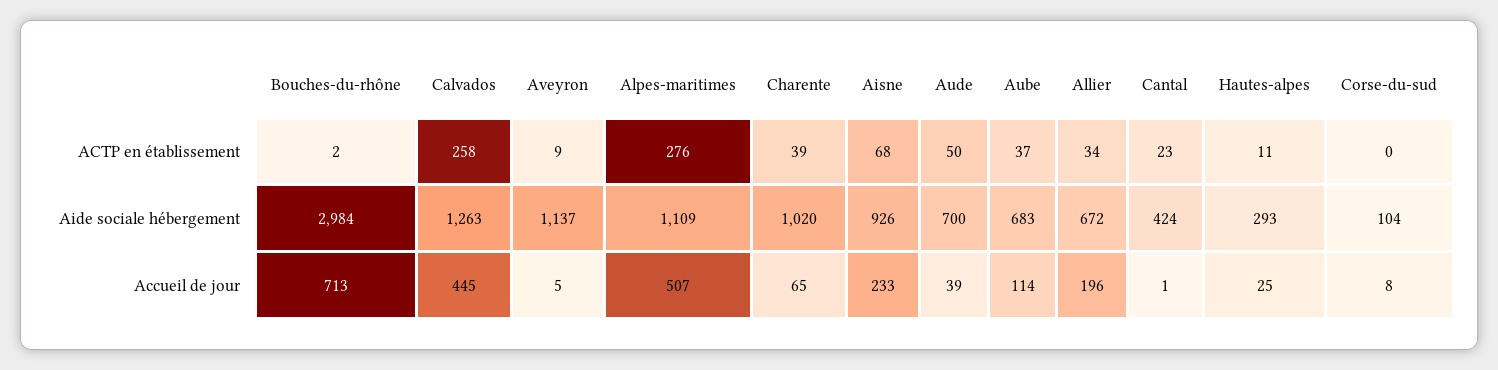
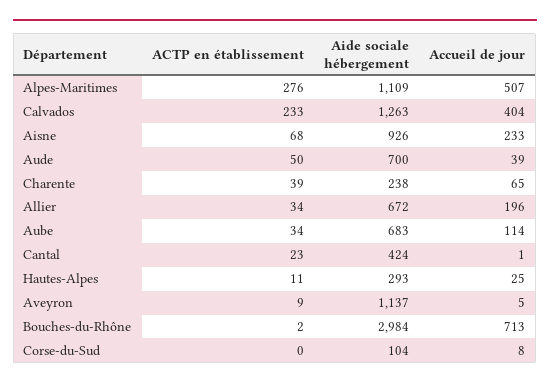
Calvados, ACTP en établissement: 258 -> 233
Aube, ACTP en établissement: 37 -> 34
Charente, Aide sociale hébergement: 1020 -> 238
Calvados, Accueil de jour: 445 -> 404

